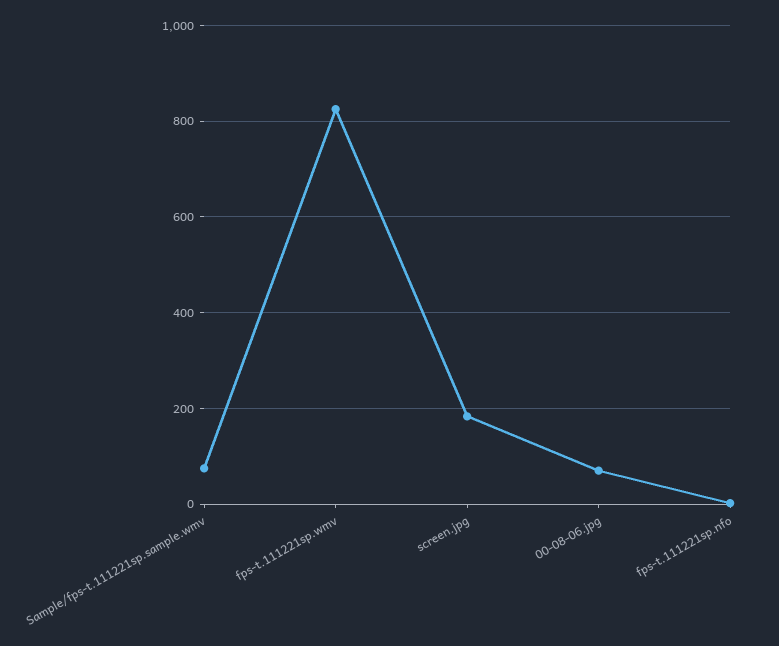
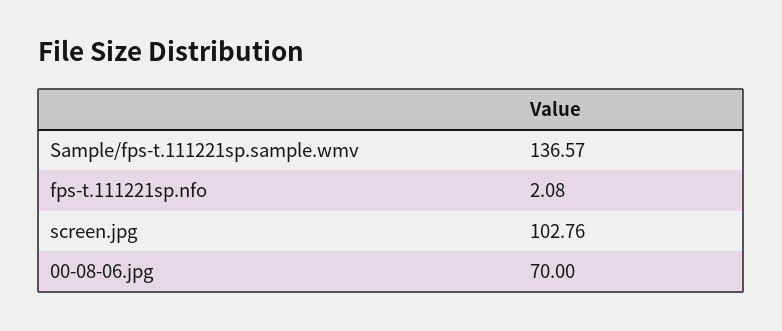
Sample/fps-t.111221sp.sample.wmv: 80 -> 136.57
fps-t.111221sp.wmv: 820 -> none
screen.jpg: 180 -> 102.76

